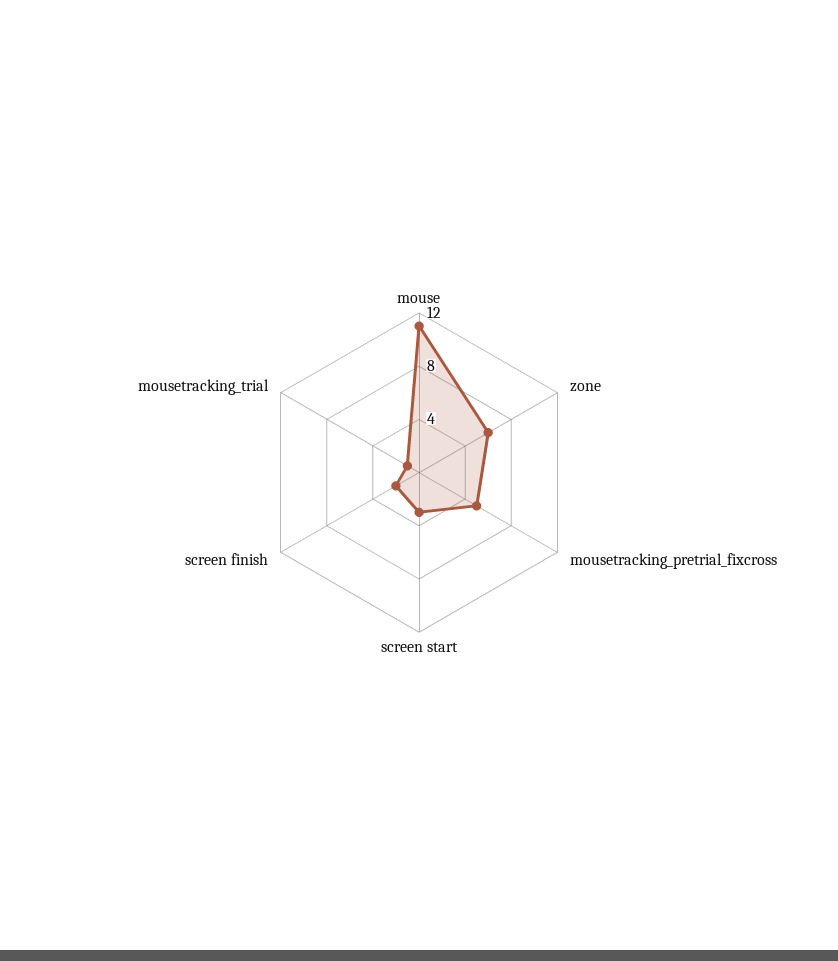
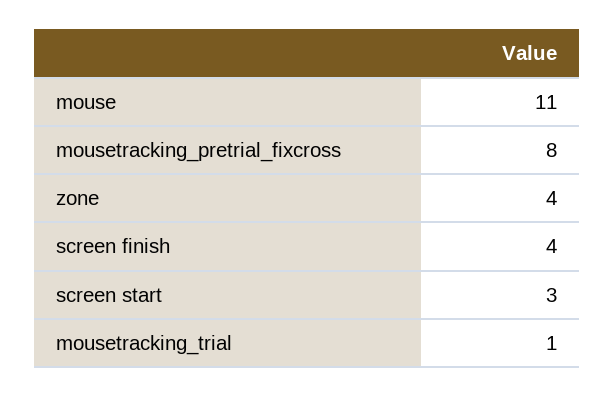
zone: 6 -> 4
mousetracking_pretrial_fixcross: 5 -> 8
screen finish: 2 -> 4

